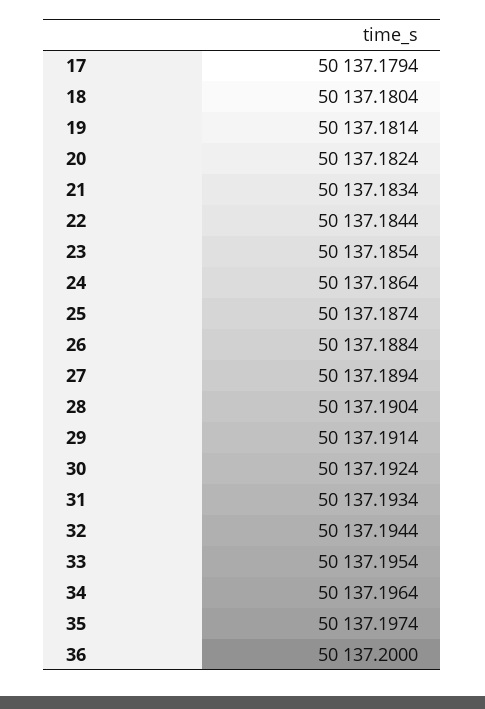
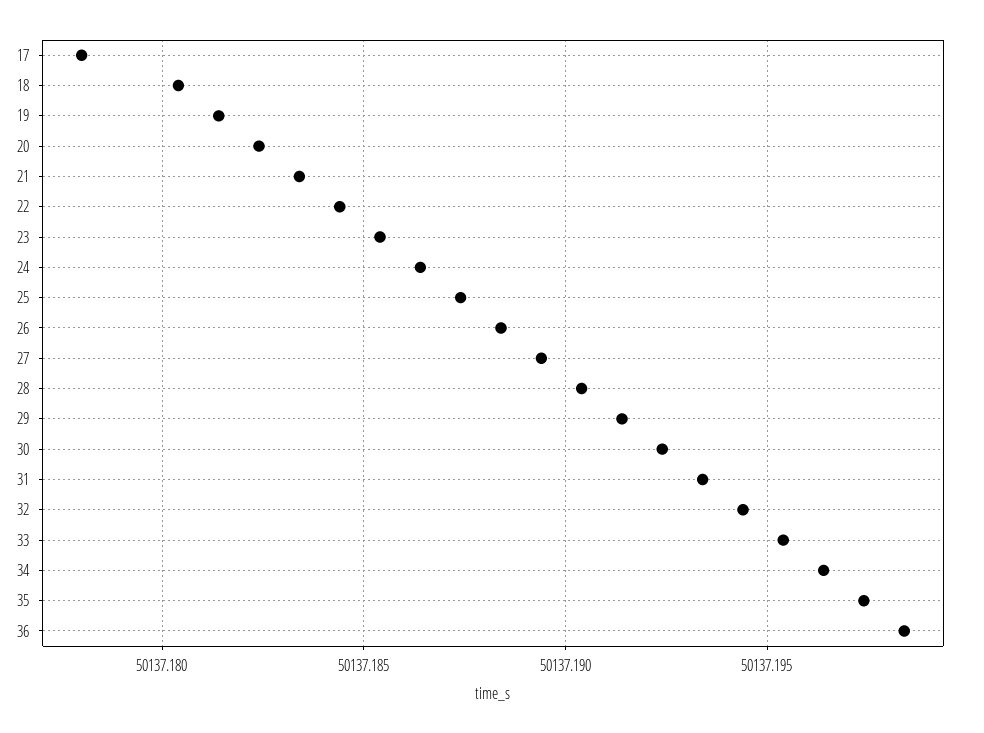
17: 50137.1794 -> 50137.178
36: 50137.2 -> 50137.1985

